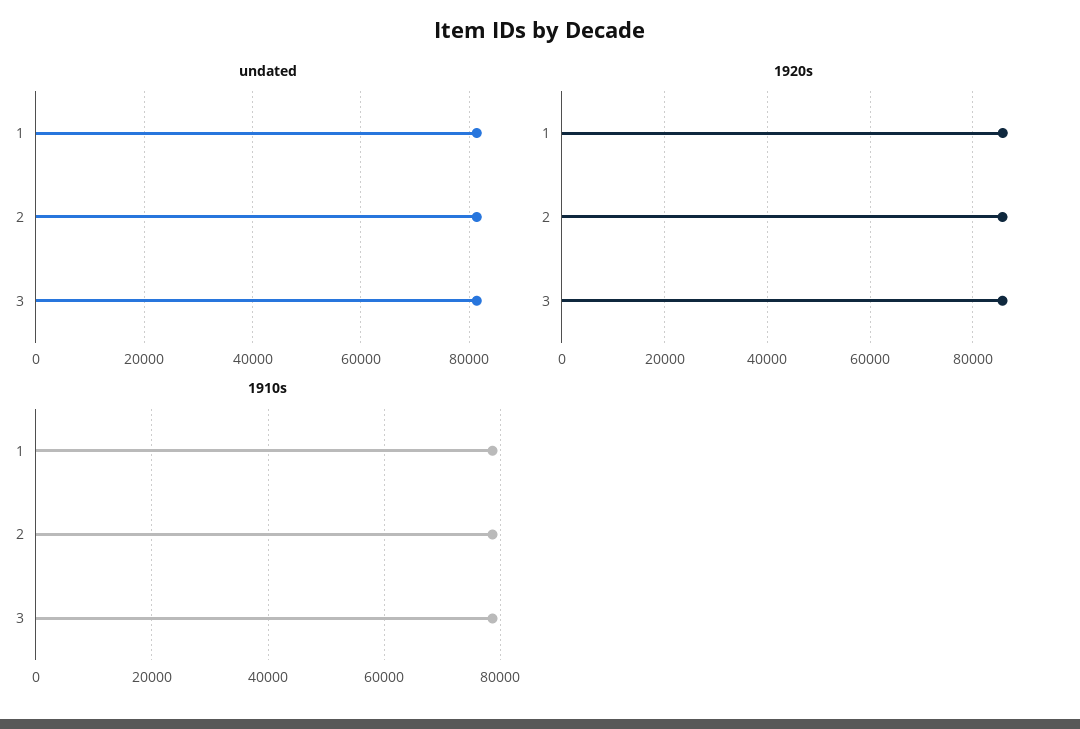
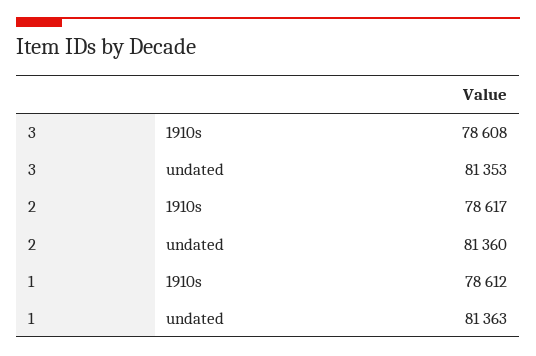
1920s, 1: 86000 -> none
1920s, 2: 86000 -> none
1920s, 3: 86000 -> none

